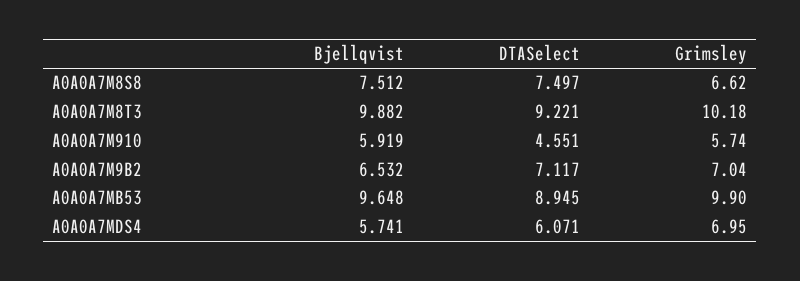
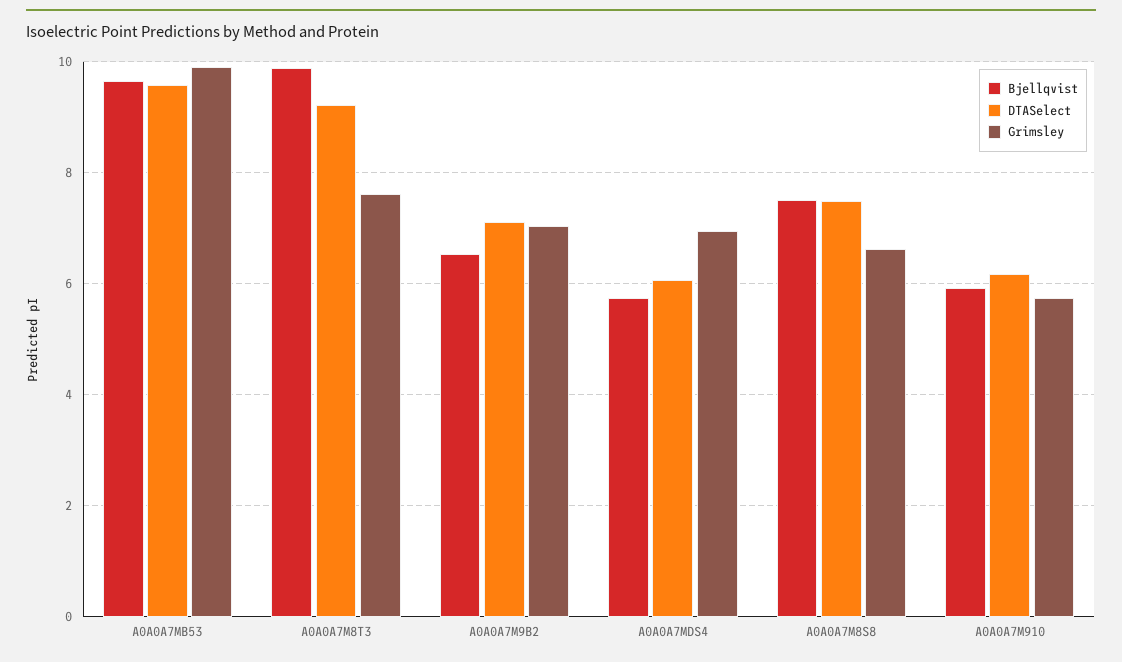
Grimsley, A0A0A7M8T3: 10.18 -> 7.6
DTASelect, A0A0A7M910: 4.551 -> 6.2
DTASelect, A0A0A7MB53: 8.945 -> 9.6

